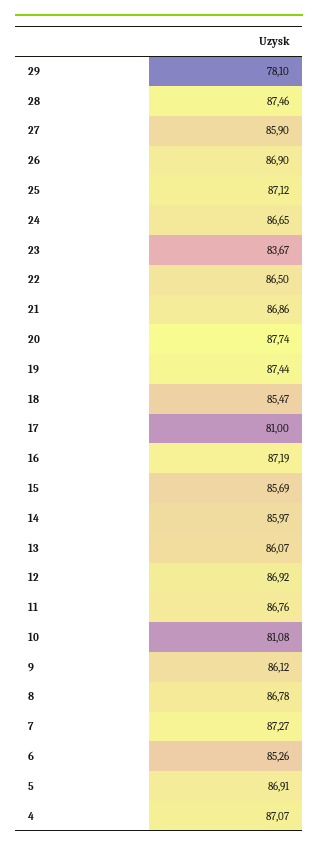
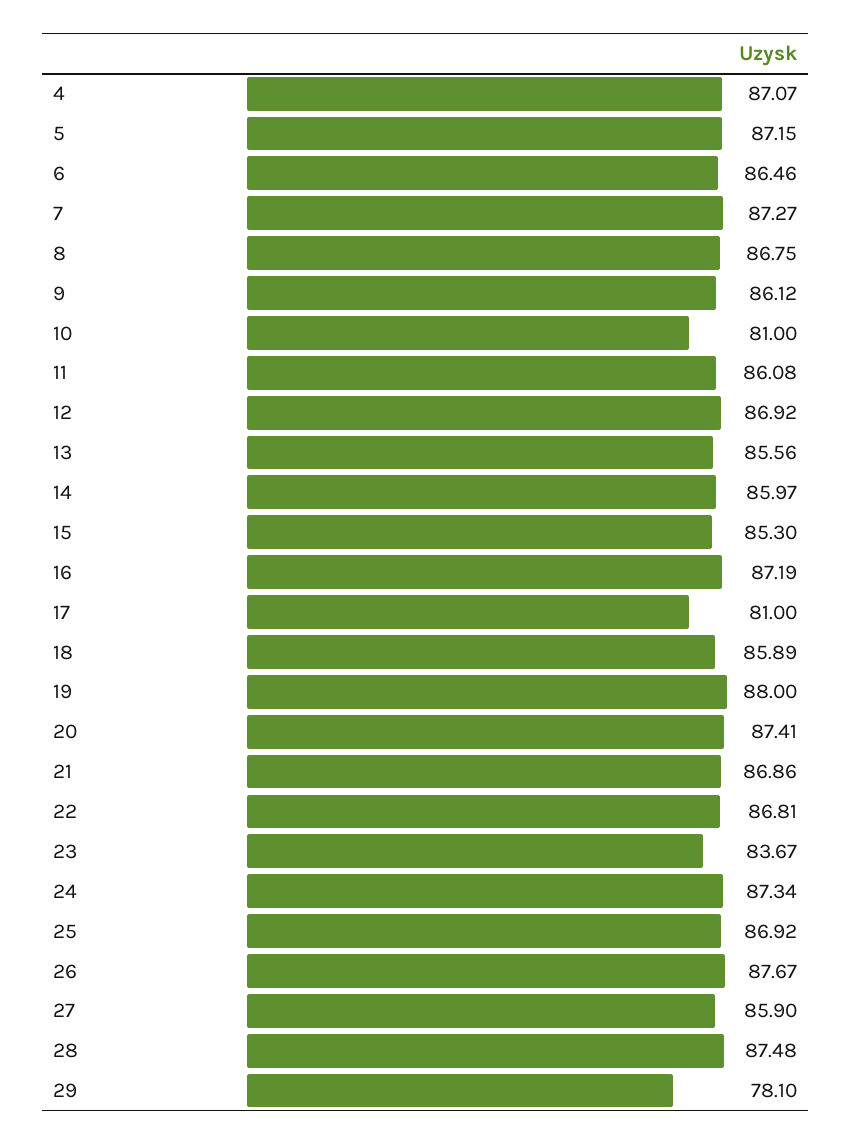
28: 87.46 -> 87.48
26: 86.9 -> 87.67
25: 87.12 -> 86.92
24: 86.65 -> 87.34
22: 86.5 -> 86.81
20: 87.74 -> 87.41
19: 87.44 -> 88
18: 85.47 -> 85.89
15: 85.69 -> 85.3
13: 86.07 -> 85.56
11: 86.76 -> 86.08
10: 81.08 -> 81
8: 86.78 -> 86.75
6: 85.26 -> 86.46
5: 86.91 -> 87.15

